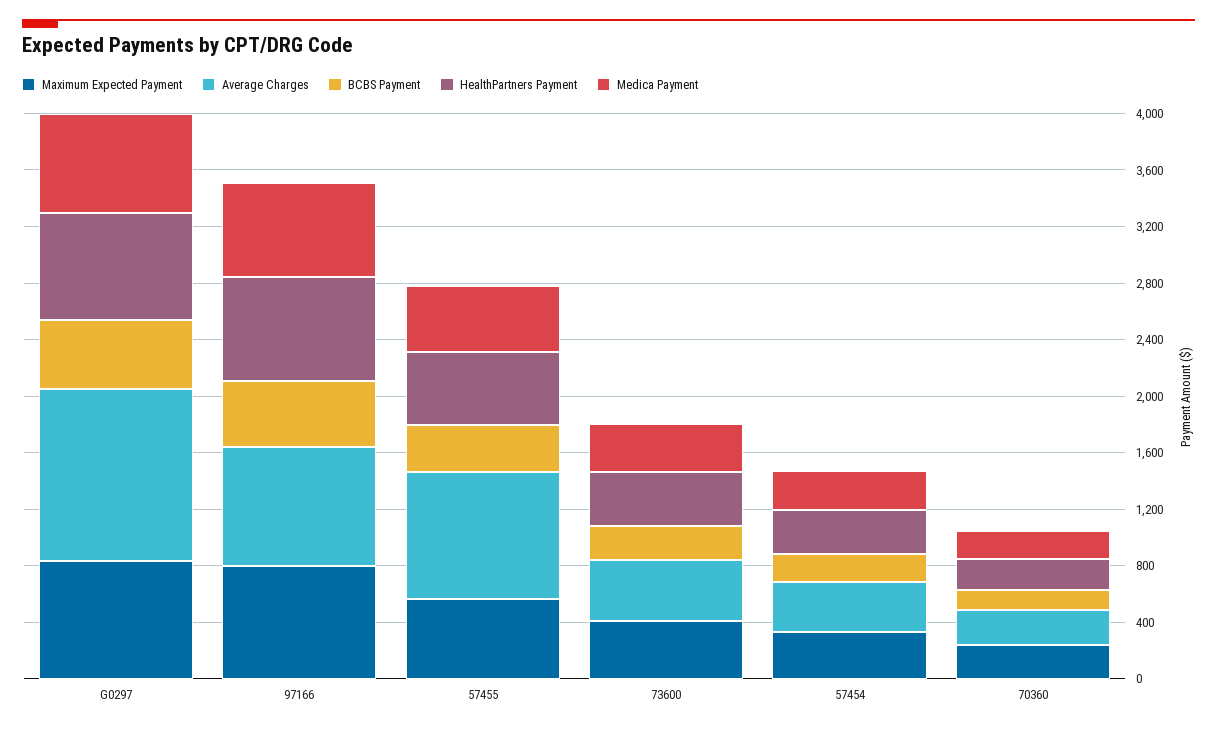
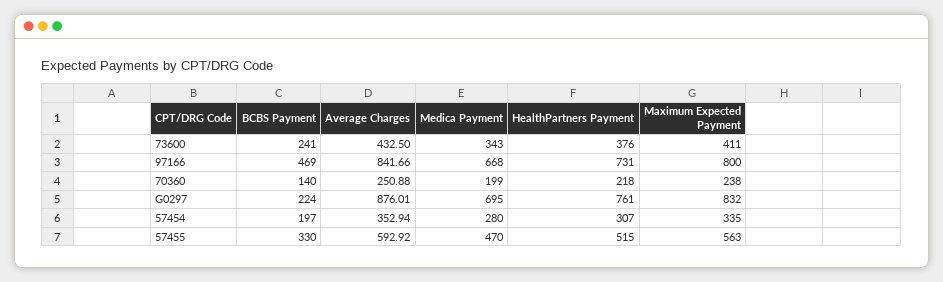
Average Charges, G0297: 1200 -> 876.01
BCBS Payment, G0297: 500 -> 224
Average Charges, 57455: 900 -> 592.92

